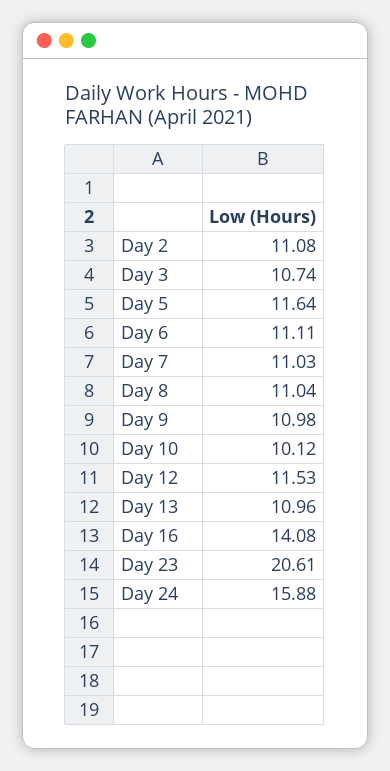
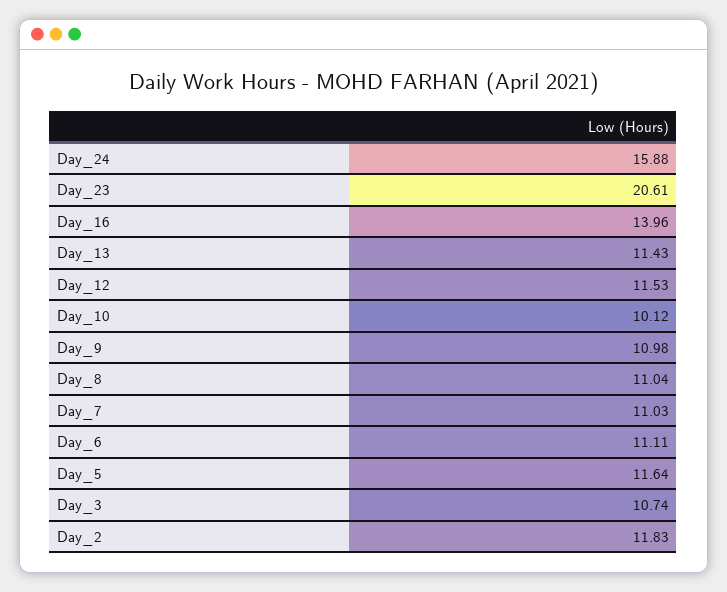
Day 2: 11.08 -> 11.83
Day 13: 10.96 -> 11.43
Day 16: 14.08 -> 13.96

